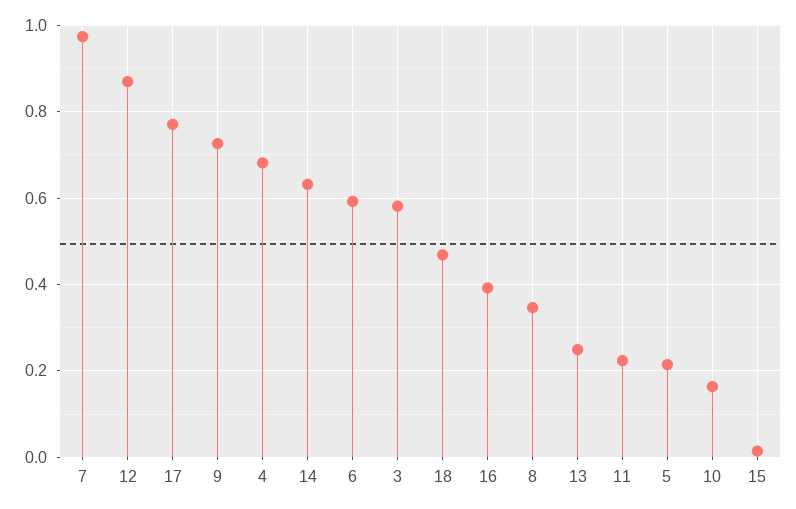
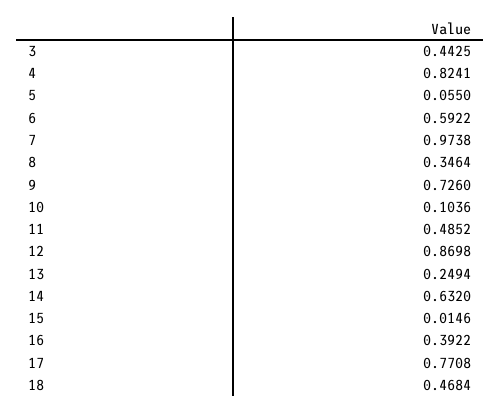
4: 0.68 -> 0.8241
3: 0.58 -> 0.4425
11: 0.22 -> 0.4852
5: 0.22 -> 0.055
10: 0.16 -> 0.1036

